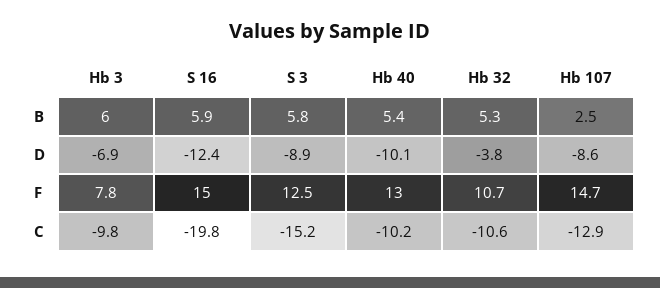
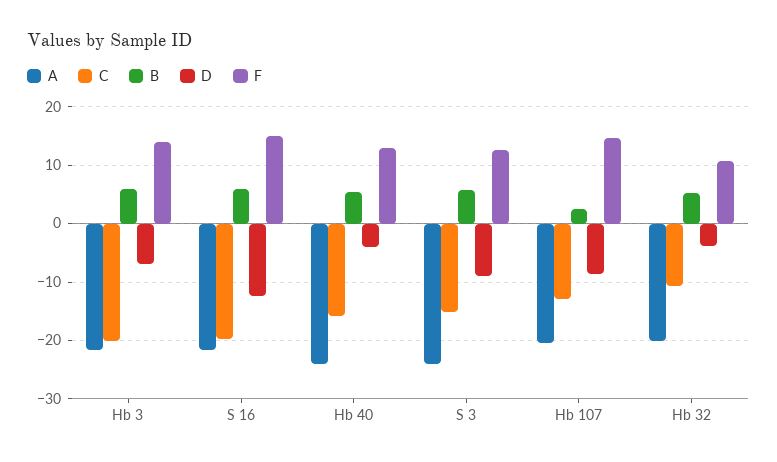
D, Hb 40: -10.1 -> -4
F, Hb 3: 7.8 -> 14
C, Hb 3: -9.8 -> -20
C, Hb 40: -10.2 -> -16
A, Hb 3: none -> -22
A, S 16: none -> -22
A, Hb 40: none -> -24
A, S 3: none -> -24
A, Hb 107: none -> -20
A, Hb 32: none -> -20

